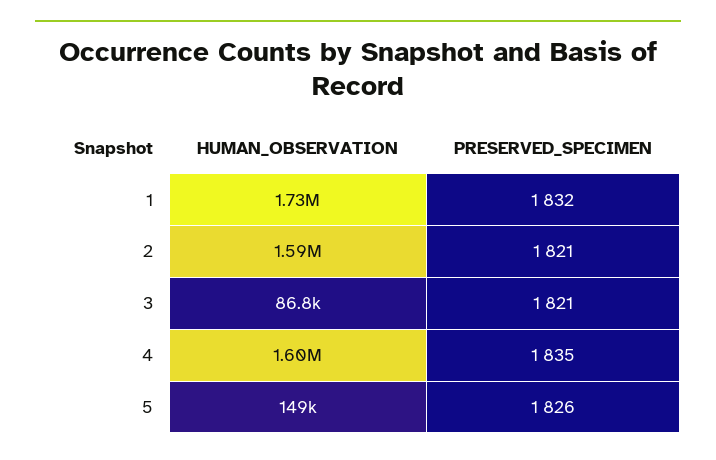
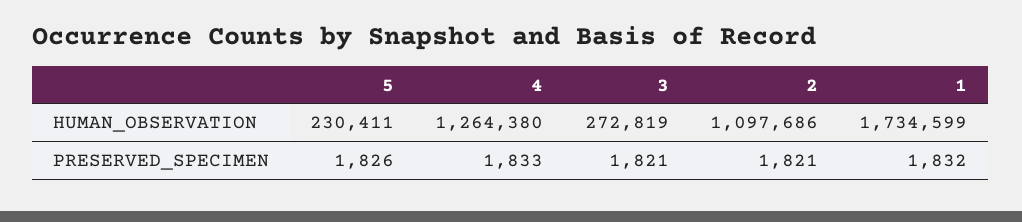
HUMAN_OBSERVATION, 2: 1590000 -> 1097686
HUMAN_OBSERVATION, 3: 86800 -> 272819
HUMAN_OBSERVATION, 4: 1600000 -> 1264380
PRESERVED_SPECIMEN, 4: 1835 -> 1833
HUMAN_OBSERVATION, 5: 149000 -> 230411

